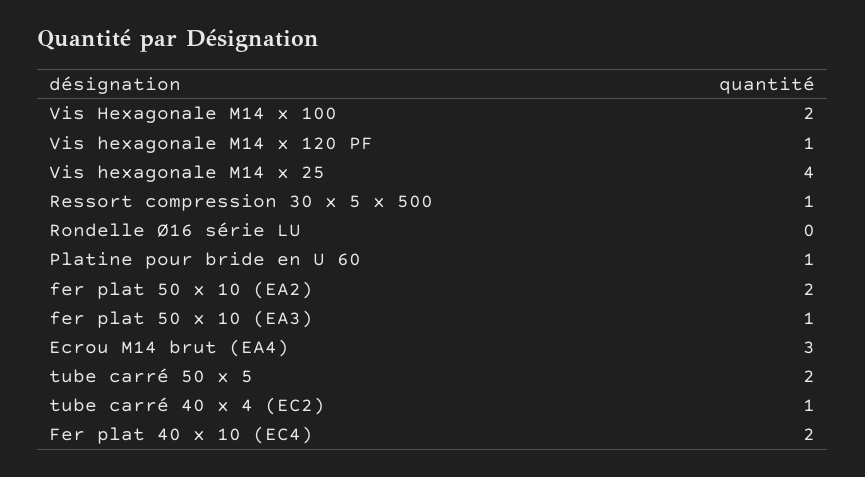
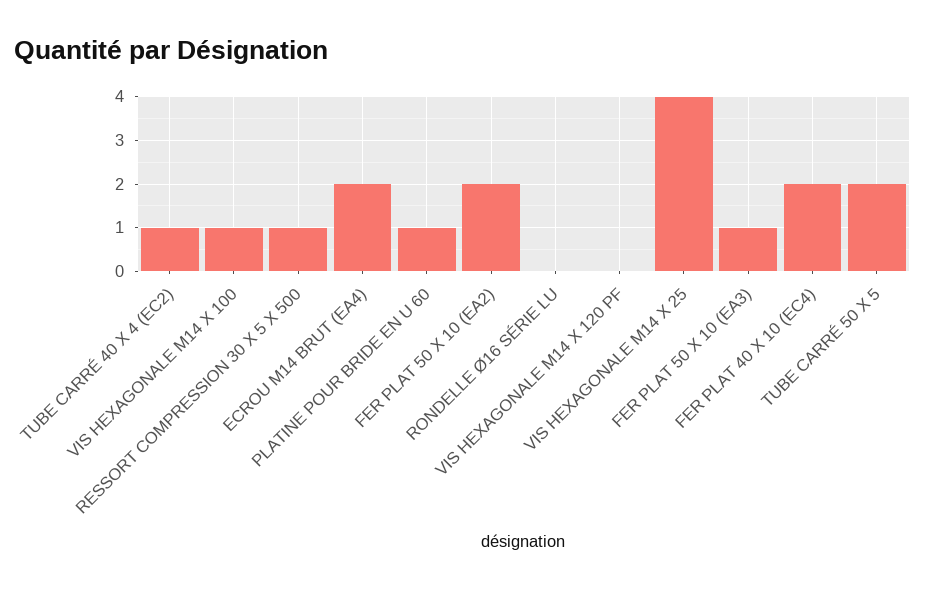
Vis Hexagonale M14 x 100: 2 -> 1
Vis hexagonale M14 x 120 PF: 1 -> 0
Ecrou M14 brut (EA4): 3 -> 2

